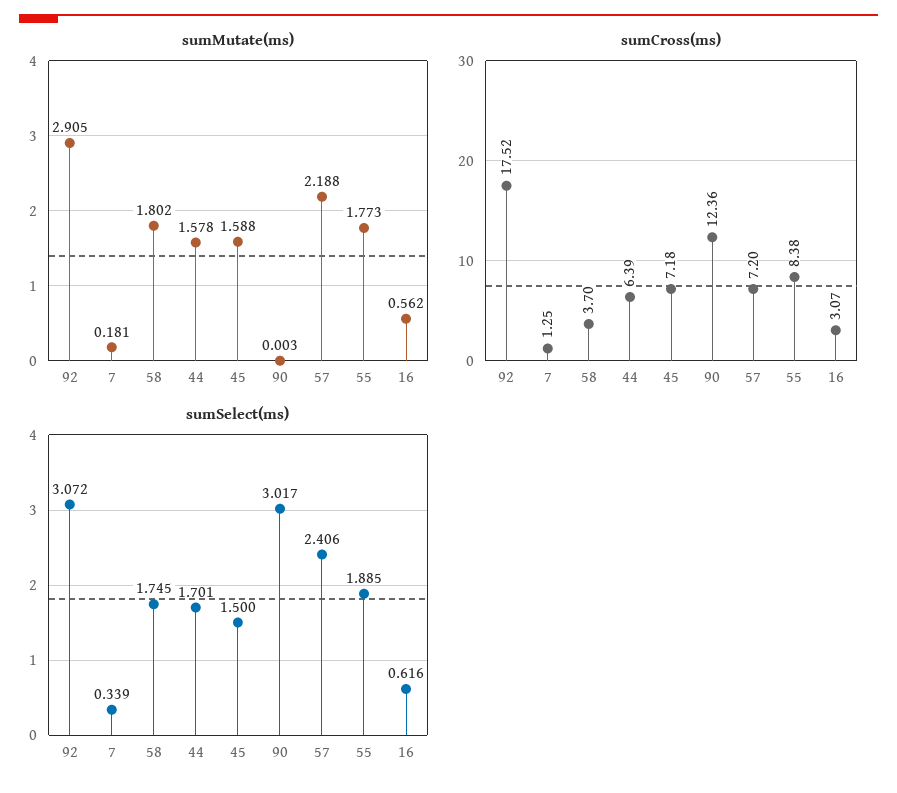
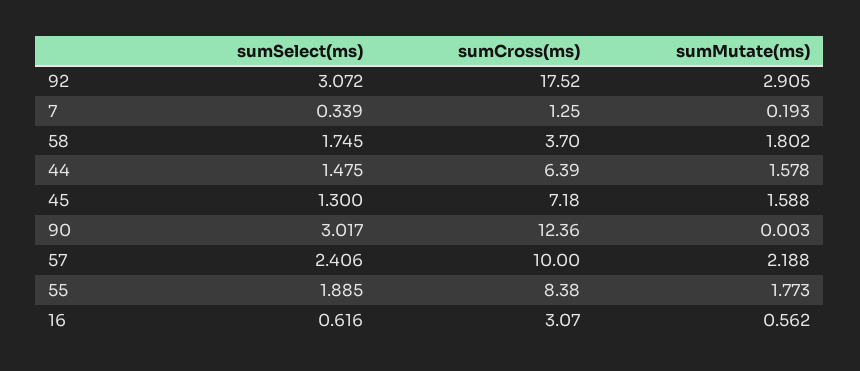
sumMutate(ms), 7: 0.181 -> 0.193
sumCross(ms), 57: 7.2 -> 10
sumSelect(ms), 44: 1.701 -> 1.475
sumSelect(ms), 45: 1.5 -> 1.3

